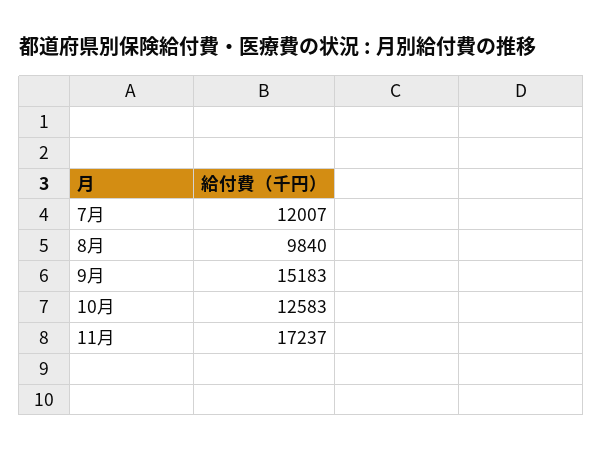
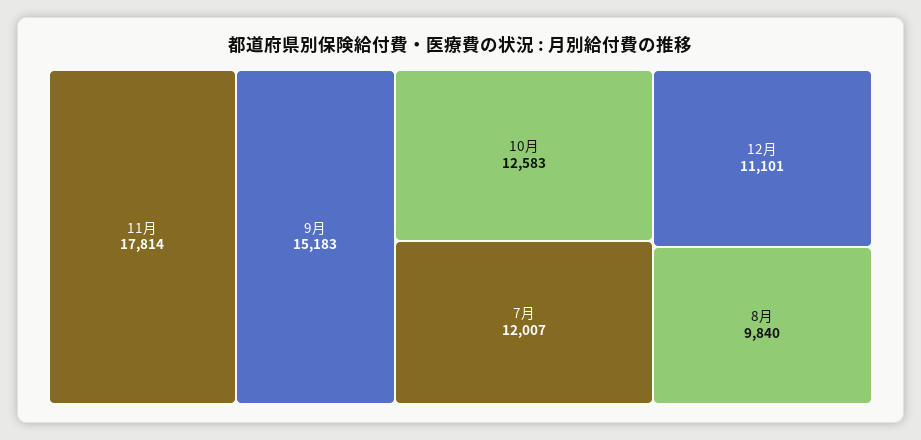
11月: 17237 -> 17814
12月: none -> 11101

